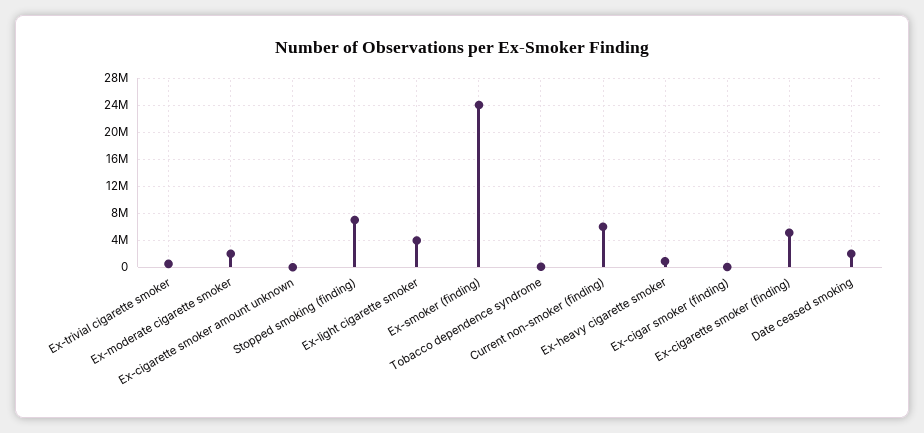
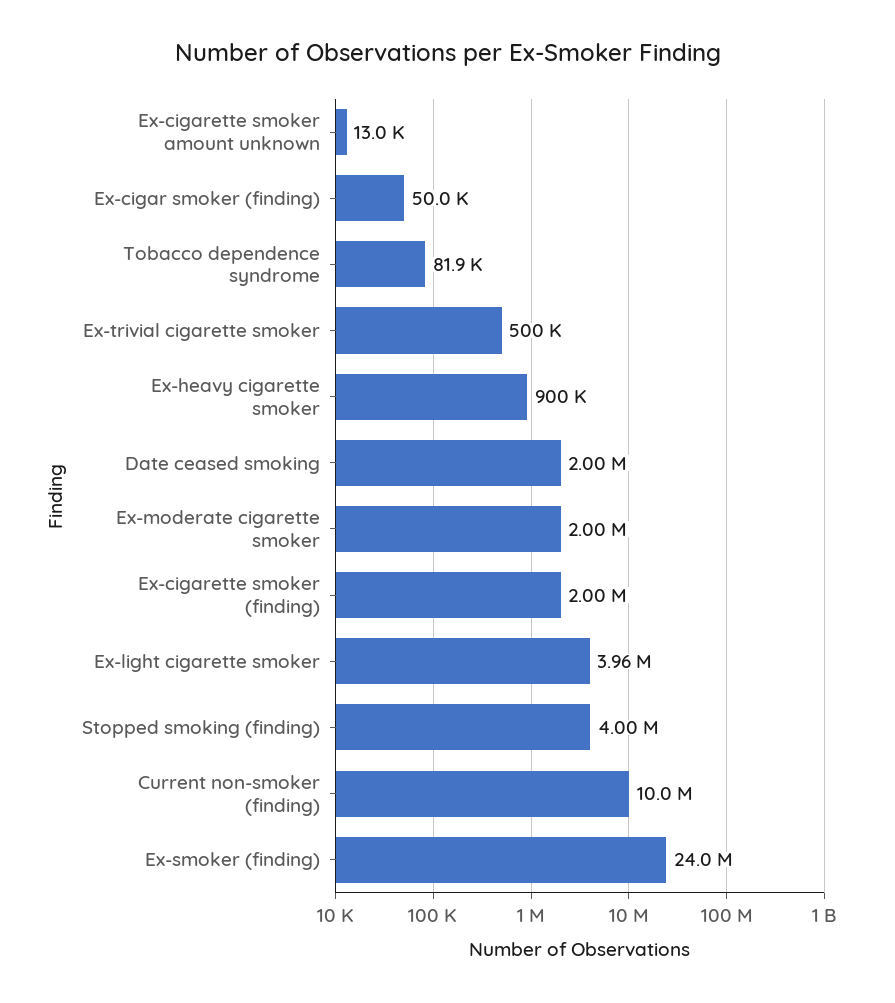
Stopped smoking (finding): 7000000 -> 4000000
Current non-smoker (finding): 6000000 -> 10000000
Ex-cigarette smoker (finding): 5000000 -> 2000000

